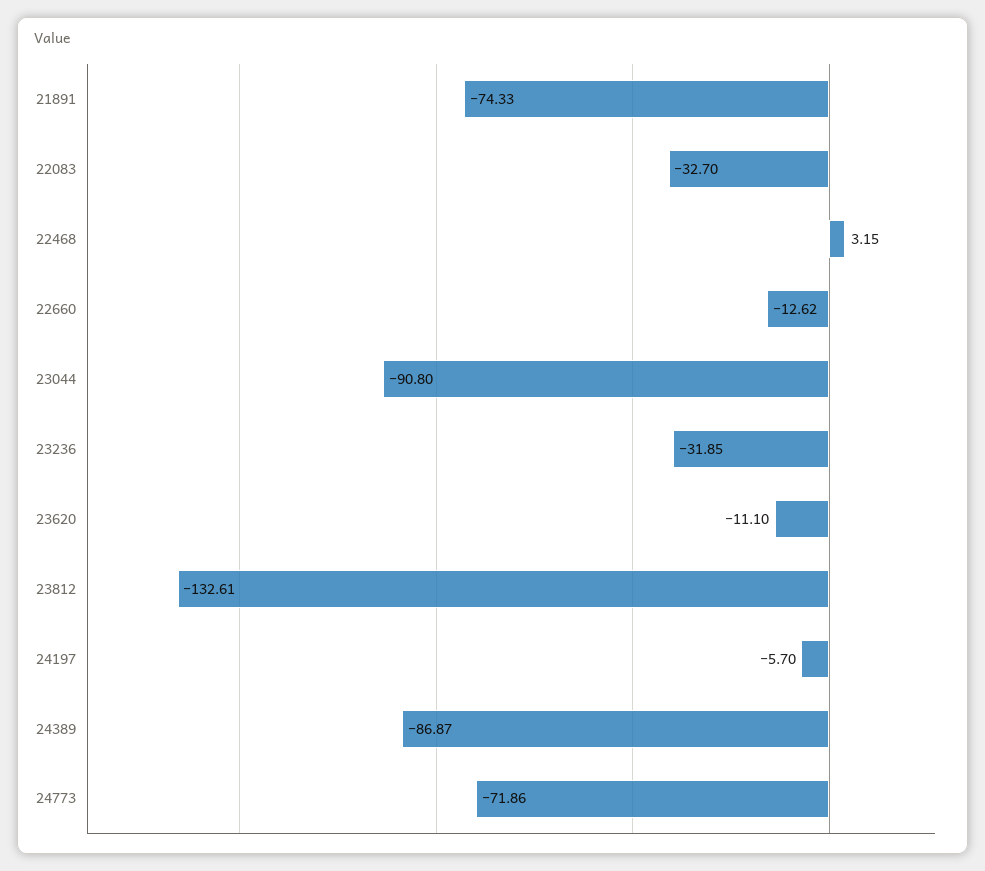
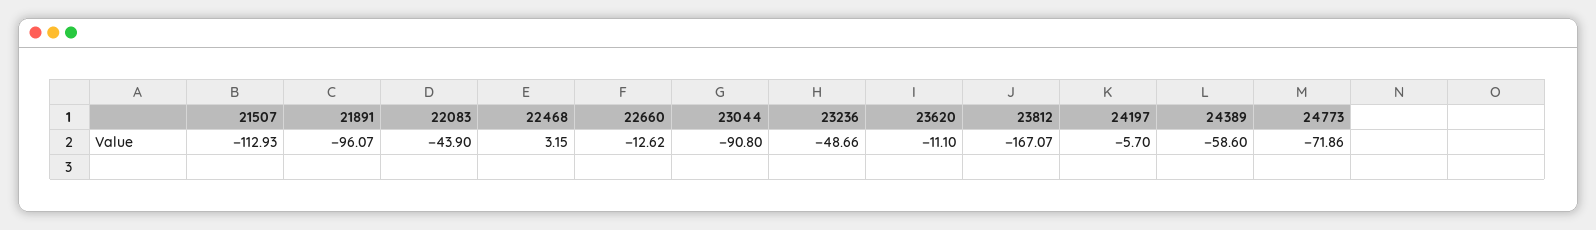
21891: -74.33 -> -96.07
22083: -32.7 -> -43.9
23236: -31.85 -> -48.66
23812: -132.61 -> -167.07
24389: -86.87 -> -58.6
21507: none -> -112.93

